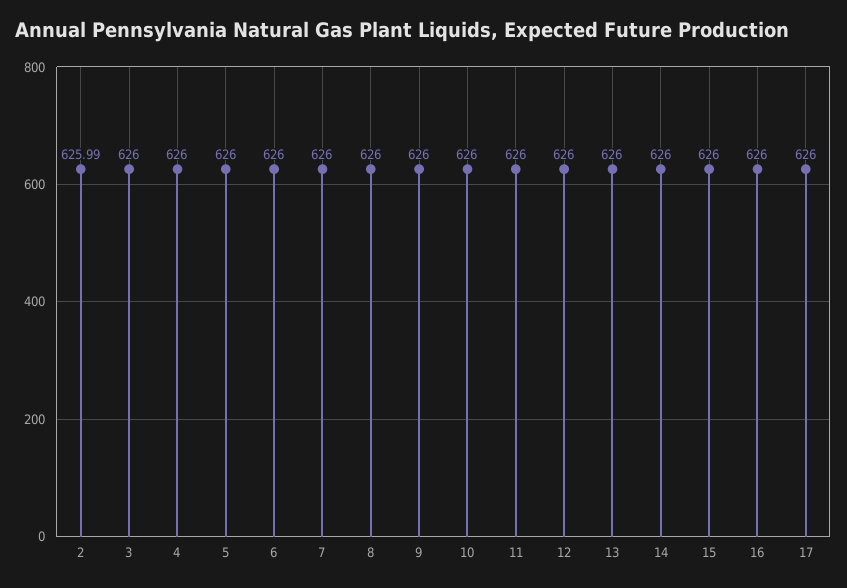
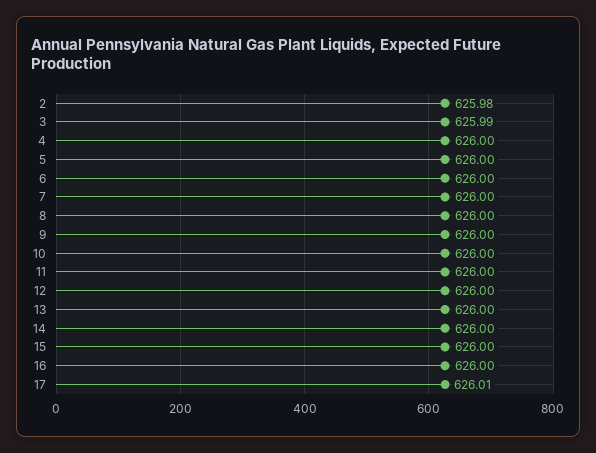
2: 625.99 -> 625.98
3: 626 -> 625.99
17: 626 -> 626.01

